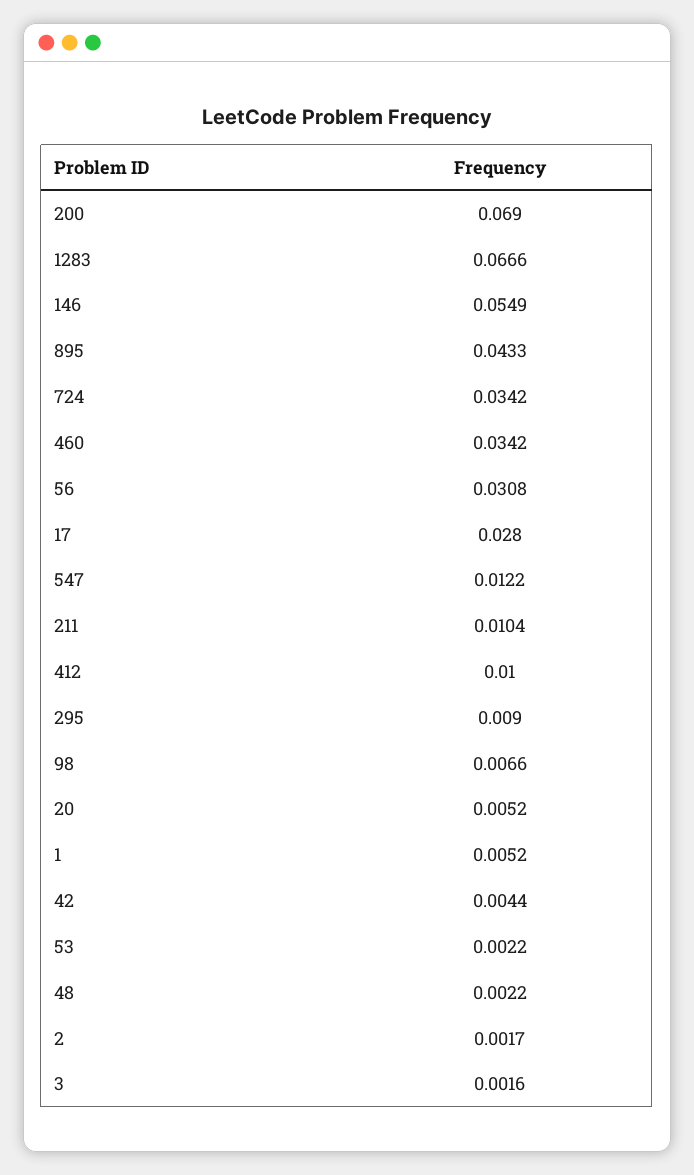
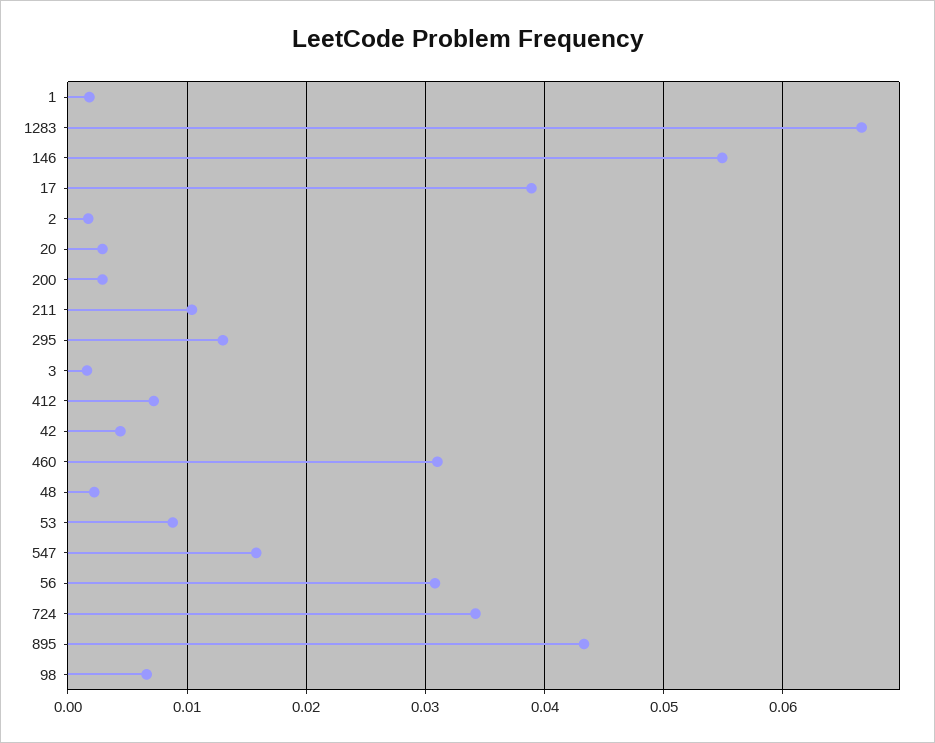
200: 0.069 -> 0.003
460: 0.0342 -> 0.031
17: 0.028 -> 0.039
547: 0.0122 -> 0.016
412: 0.01 -> 0.007
295: 0.009 -> 0.013
20: 0.0052 -> 0.003
1: 0.0052 -> 0.002
53: 0.0022 -> 0.009

